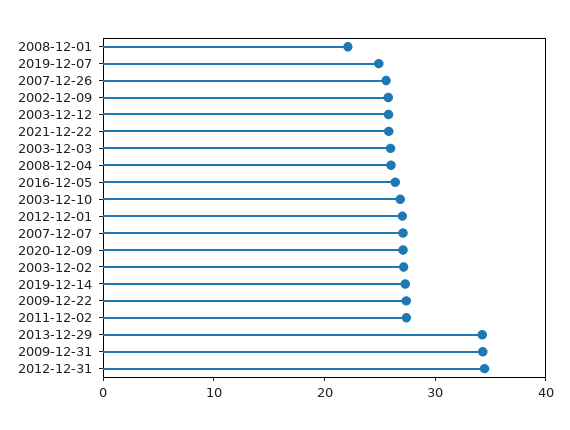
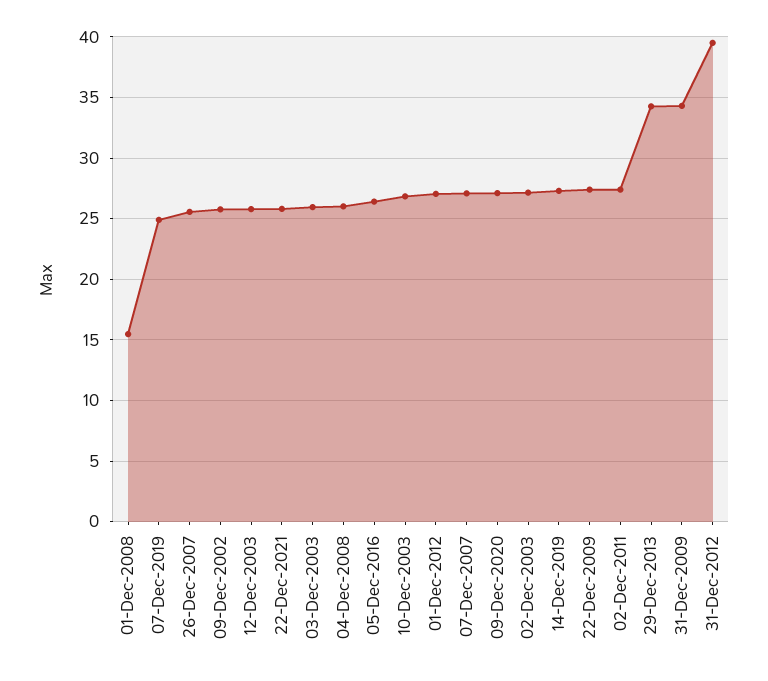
2008-12-01: 22 -> 15.5
2012-12-31: 34 -> 39.5

